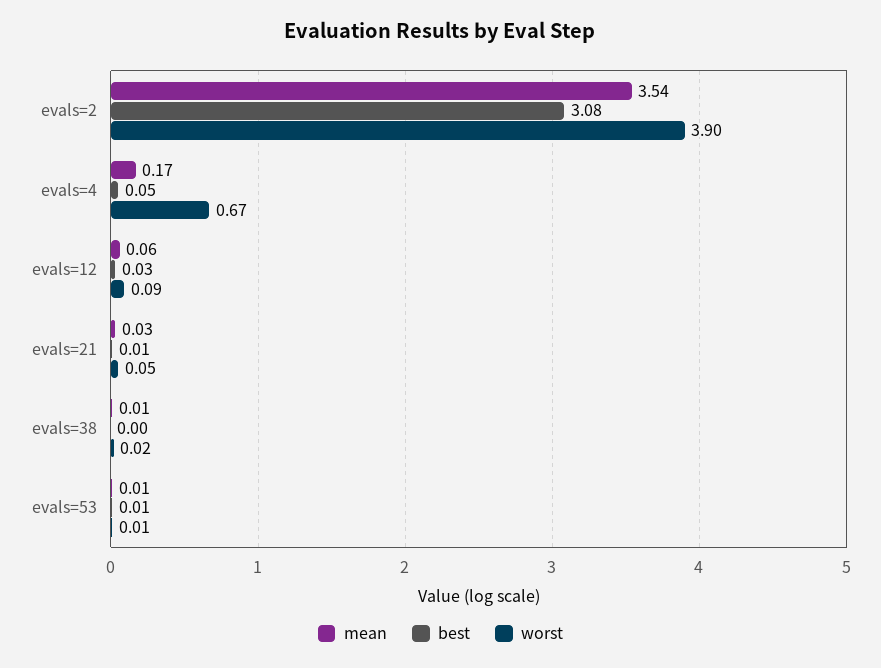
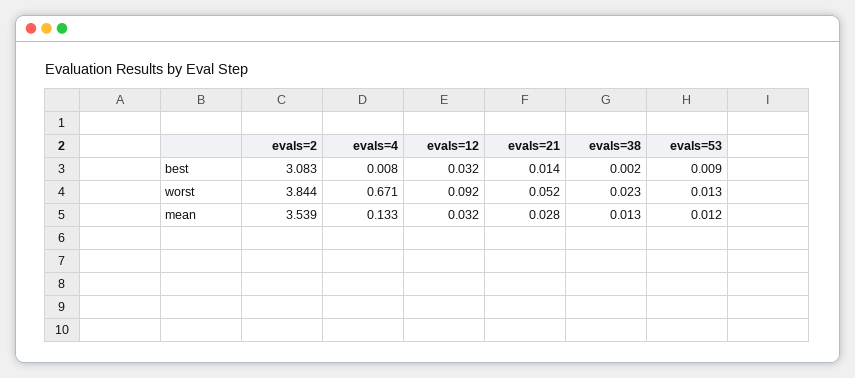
worst, evals=2: 3.9 -> 3.844
mean, evals=4: 0.17 -> 0.133
best, evals=4: 0.05 -> 0.008
mean, evals=12: 0.06 -> 0.032

